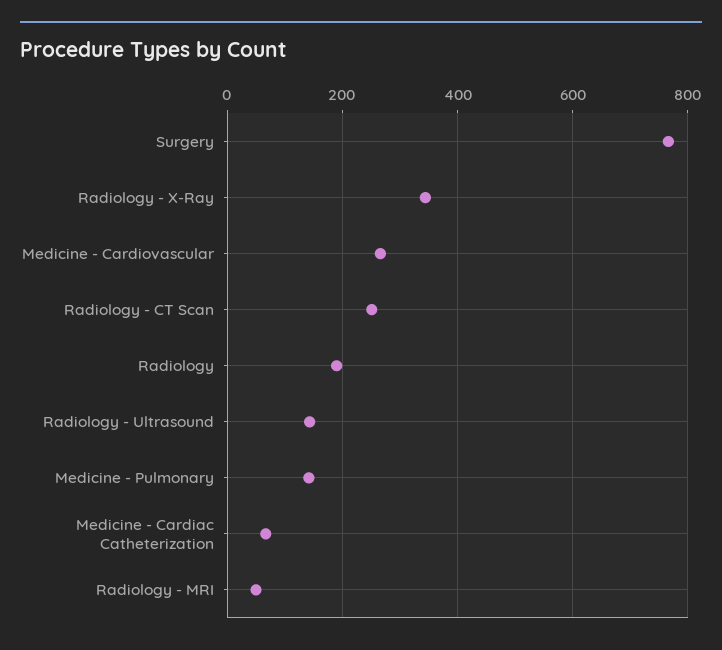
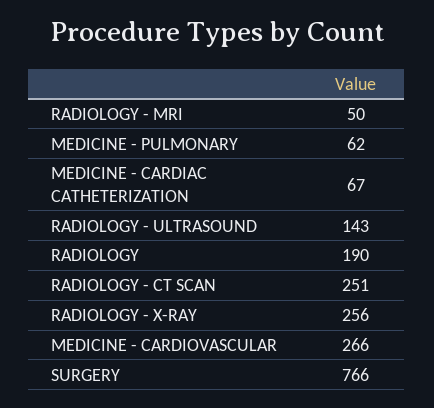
Radiology - X-Ray: 340 -> 256
Medicine - Pulmonary: 140 -> 62

